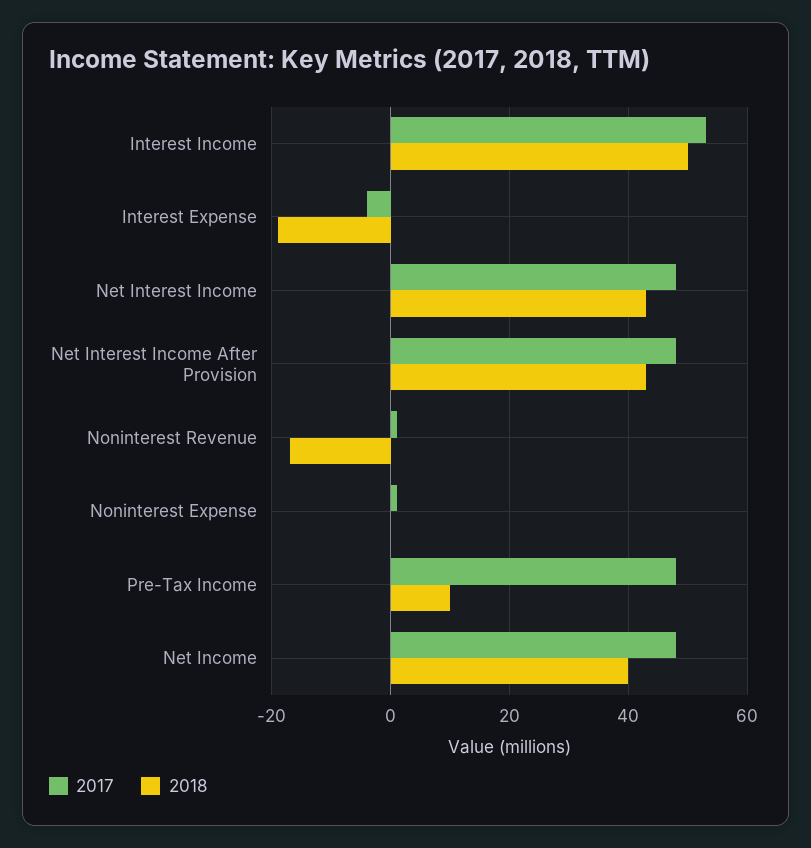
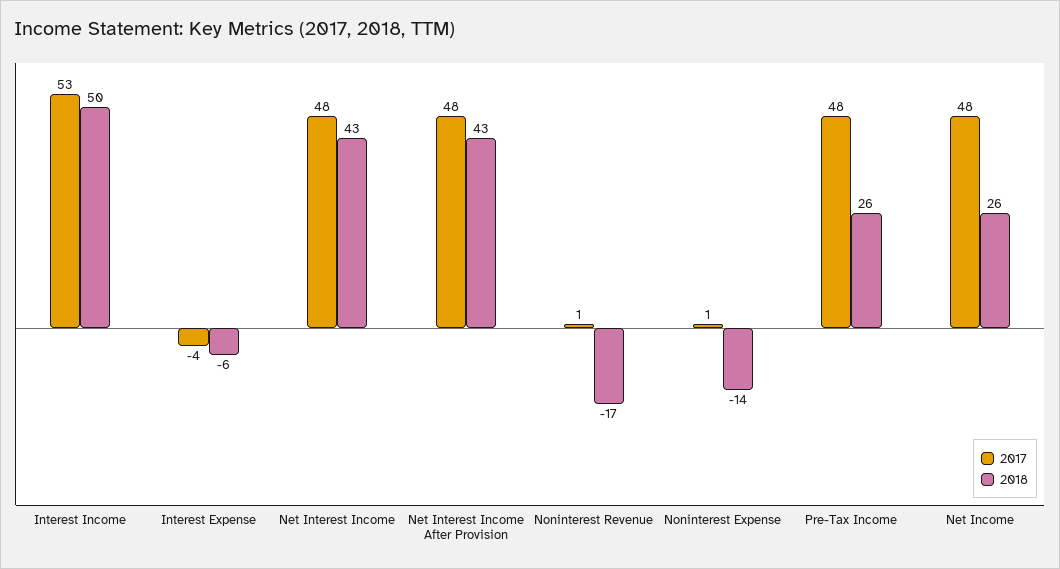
2018, Interest Expense: -20 -> -6
2018, Noninterest Expense: 0 -> -14
2018, Pre-Tax Income: 10 -> 26
2018, Net Income: 40 -> 26

